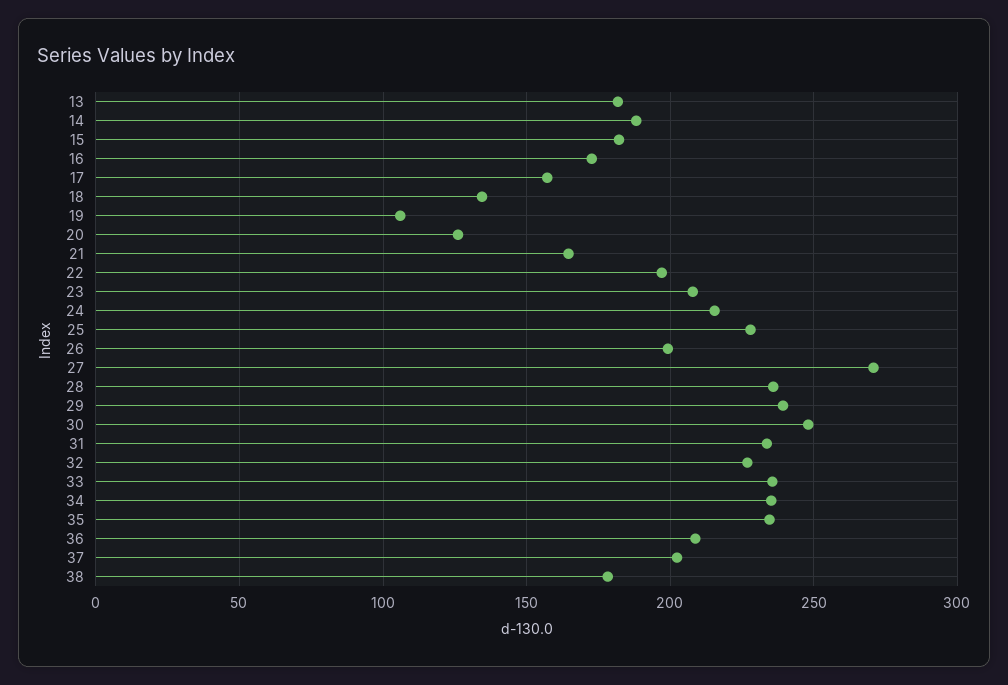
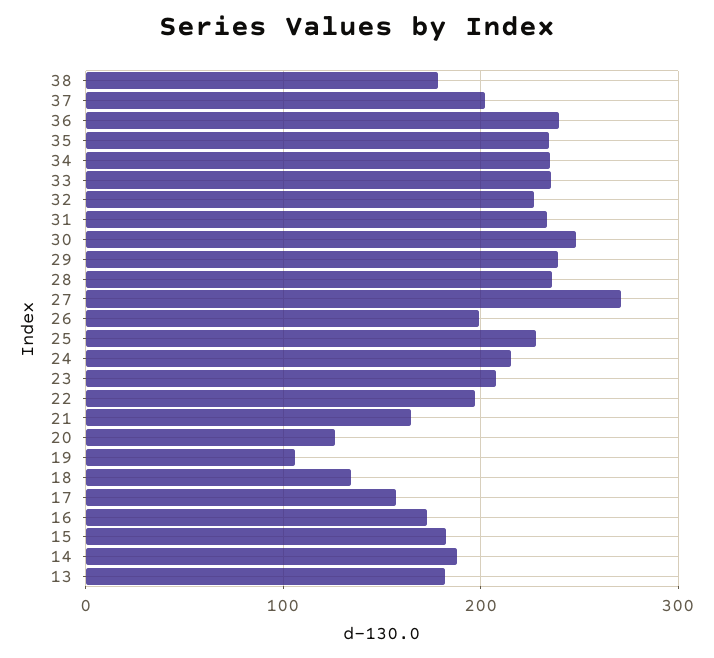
36: 210 -> 240

